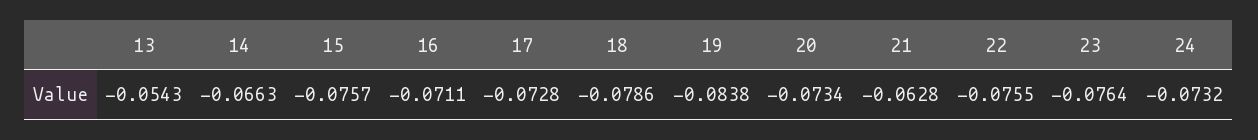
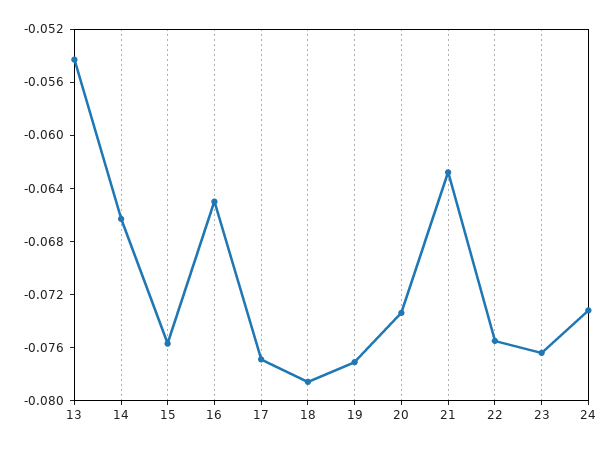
16: -0.0711 -> -0.065
17: -0.0728 -> -0.077
19: -0.0838 -> -0.077

